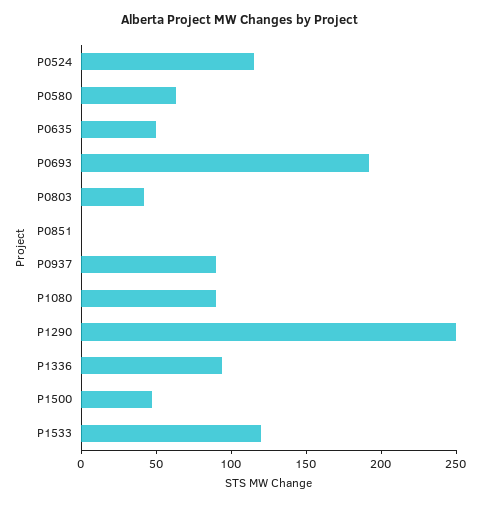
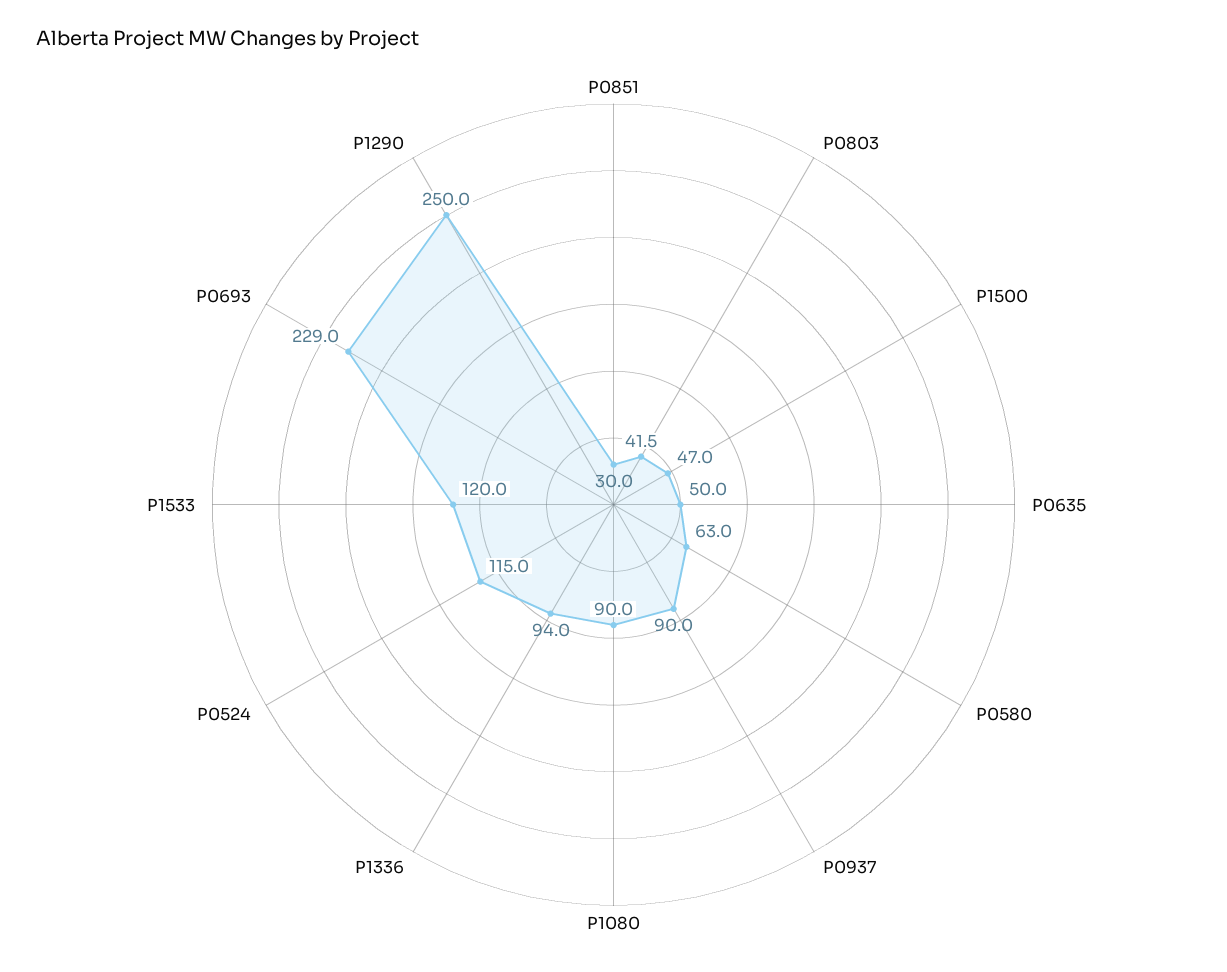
P0693: 190 -> 229
P0851: 0 -> 30

